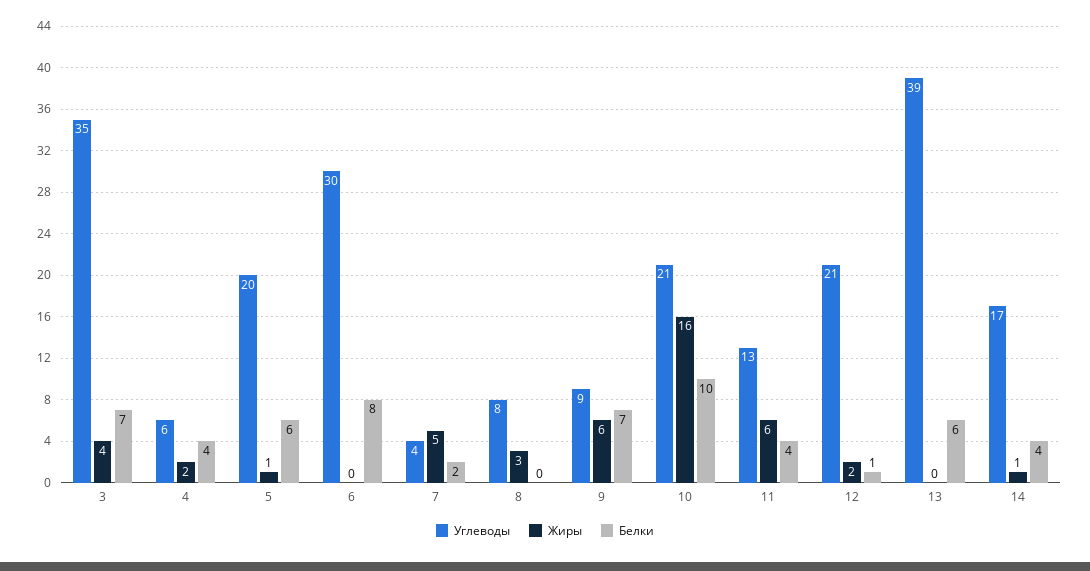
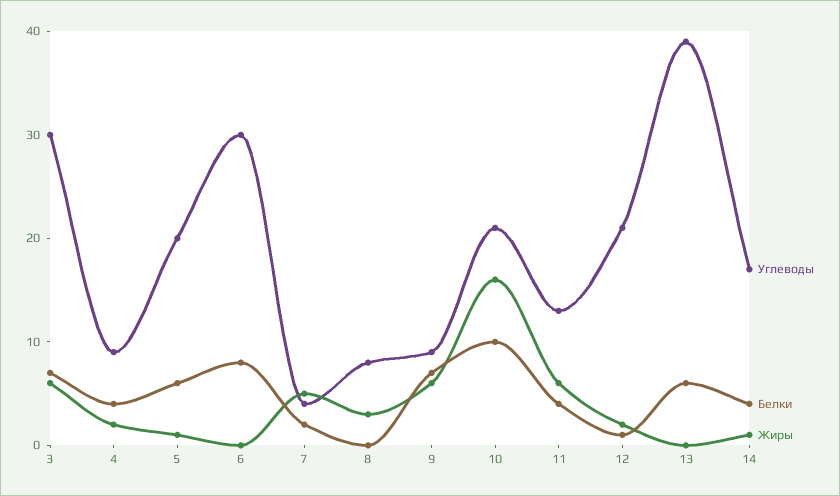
Углеводы, 3: 35 -> 30
Жиры, 3: 4 -> 6
Углеводы, 4: 6 -> 9

